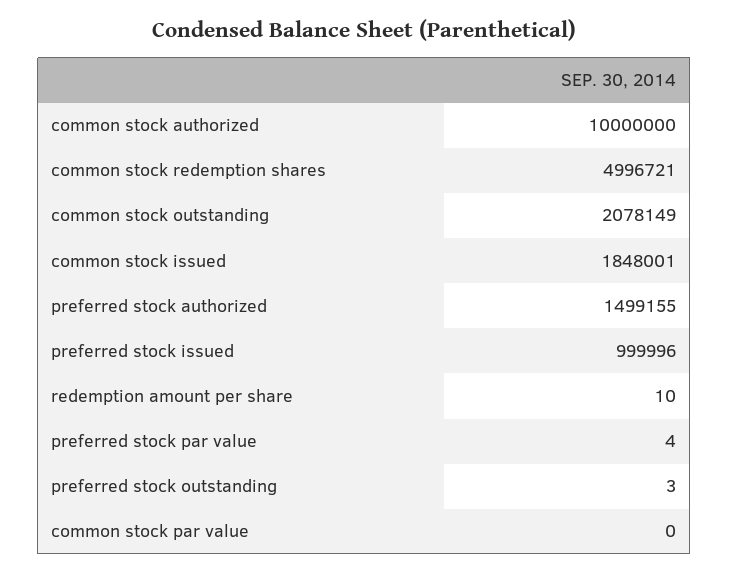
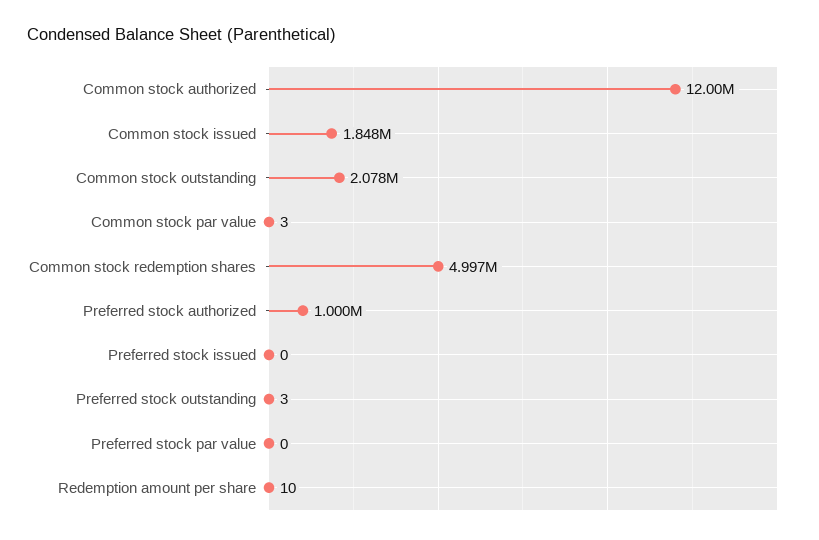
common stock authorized: 10000000 -> 12000000
preferred stock authorized: 1499155 -> 1000000
preferred stock issued: 999996 -> 0
preferred stock par value: 4 -> 0
common stock par value: 0 -> 3

